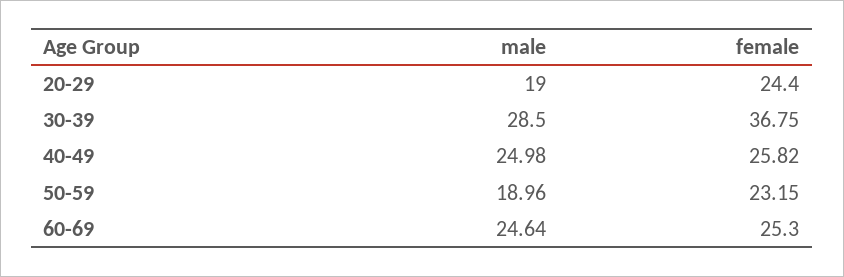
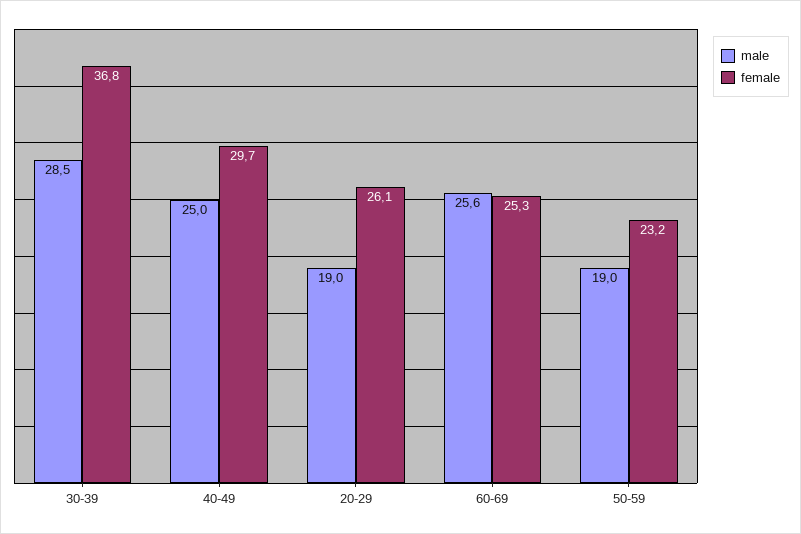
female, 20-29: 24.4 -> 26.1
female, 40-49: 25.82 -> 29.7
male, 60-69: 24.64 -> 25.6

